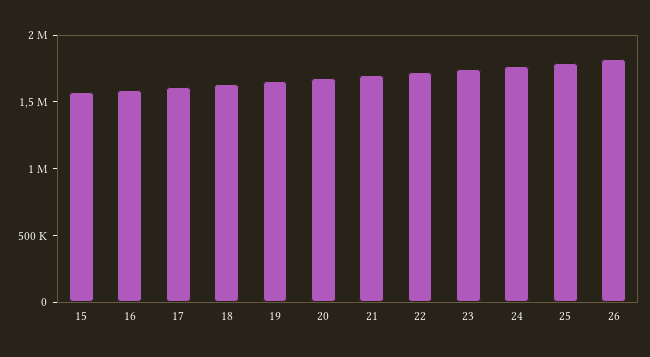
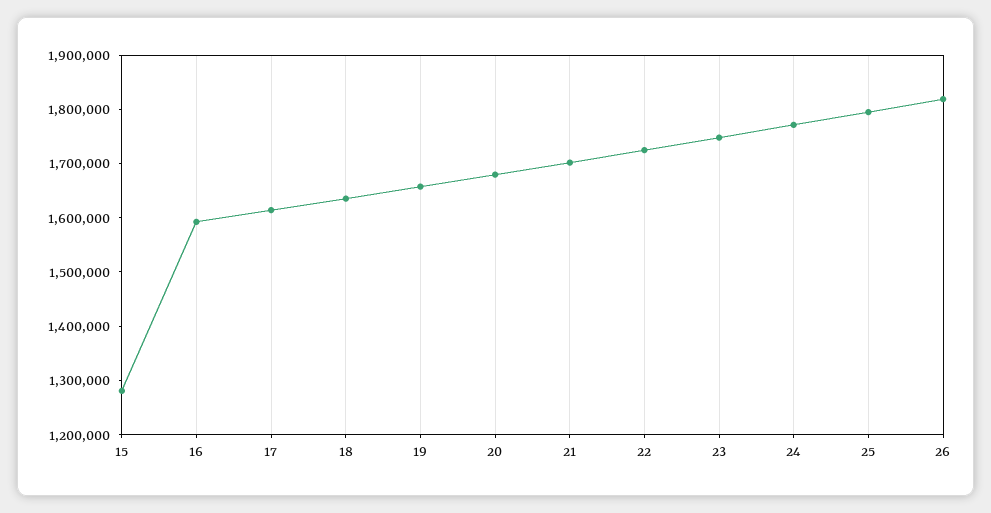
15: 1600000 -> 1280000

